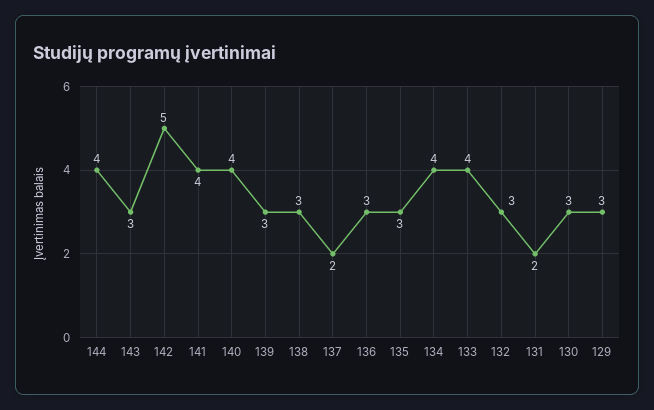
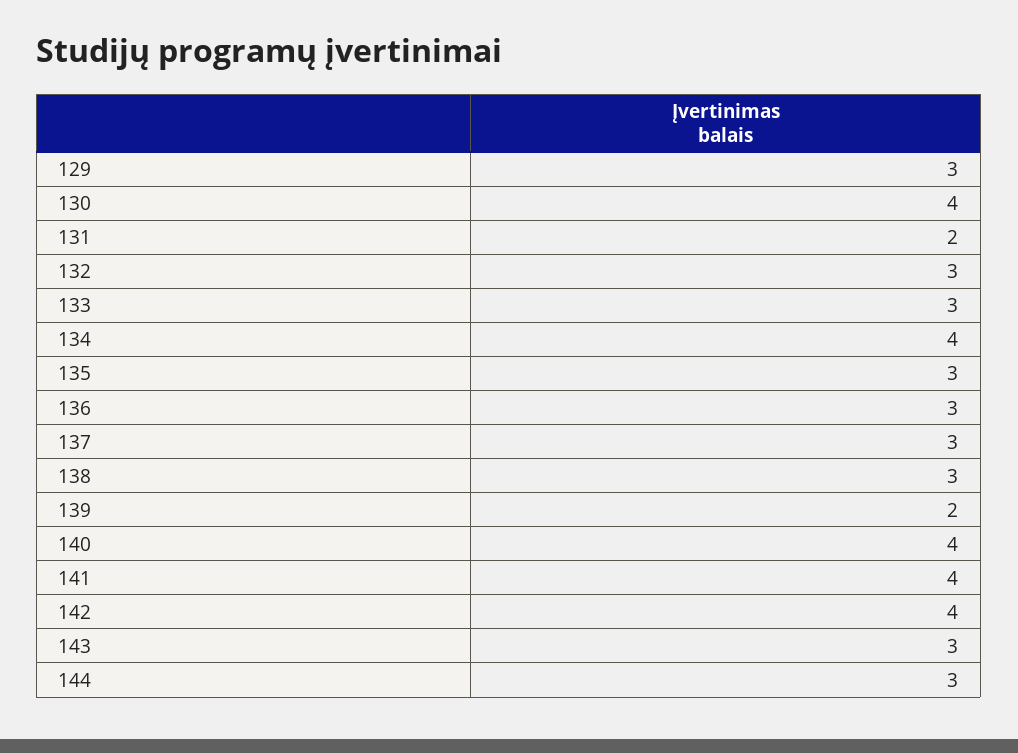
144: 4 -> 3
142: 5 -> 4
139: 3 -> 2
137: 2 -> 3
133: 4 -> 3
130: 3 -> 4

